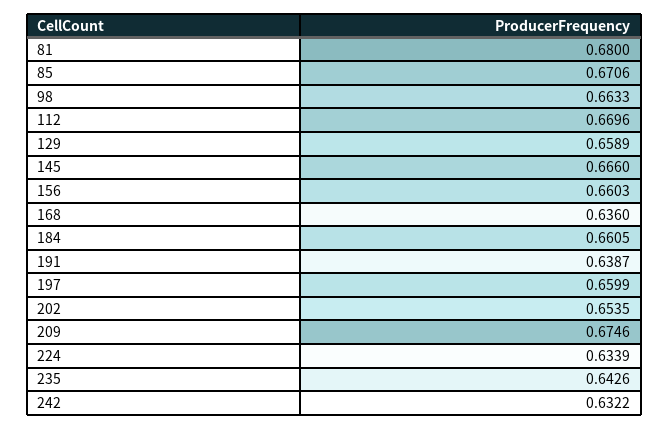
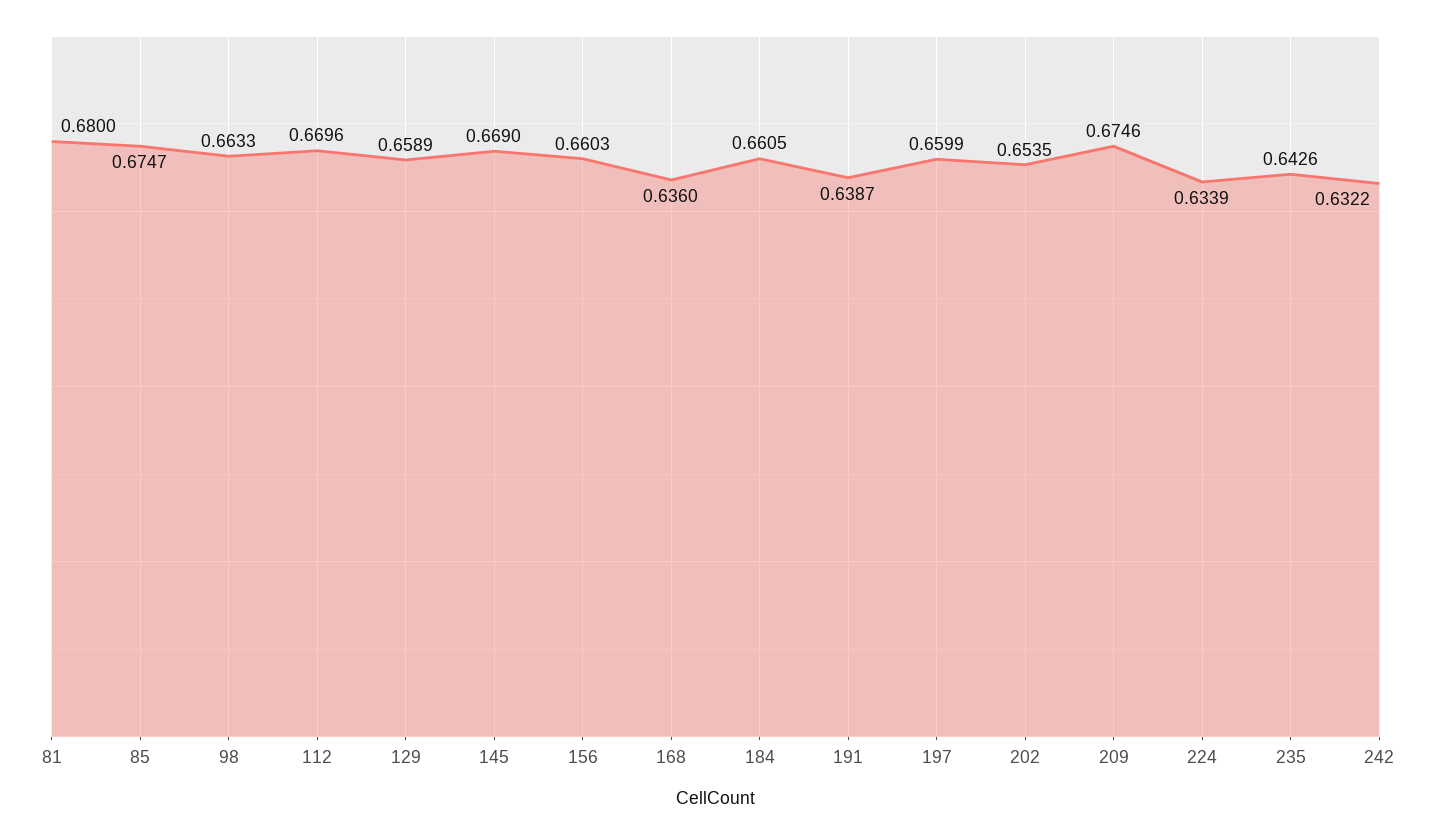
85: 0.6706 -> 0.6747
145: 0.666 -> 0.669

